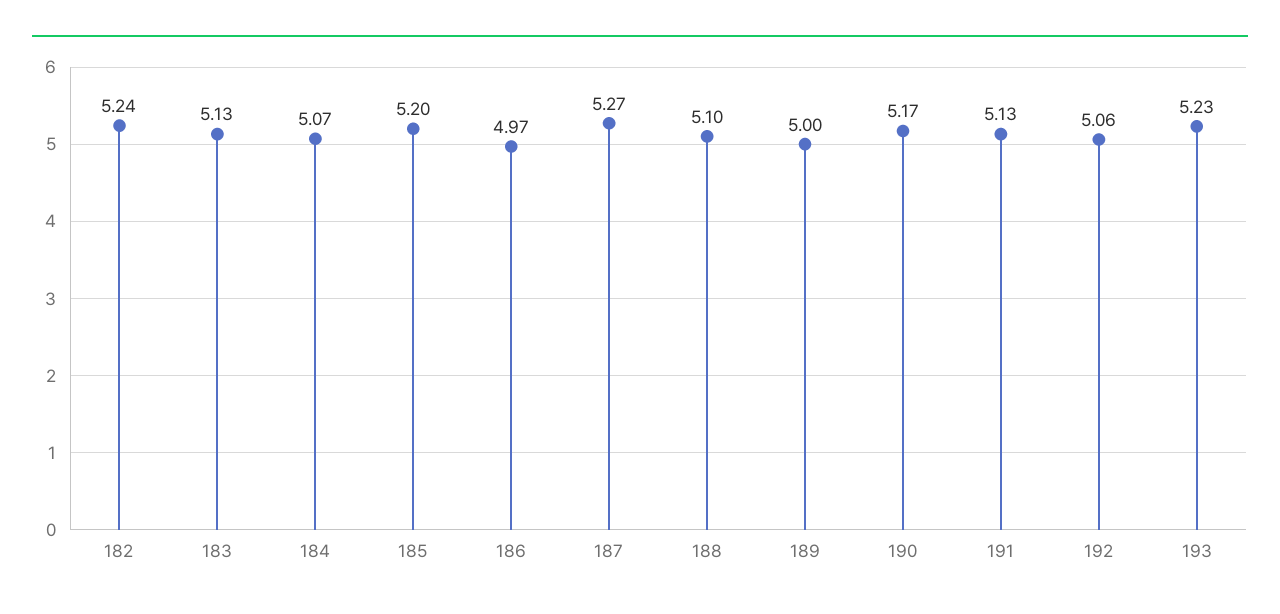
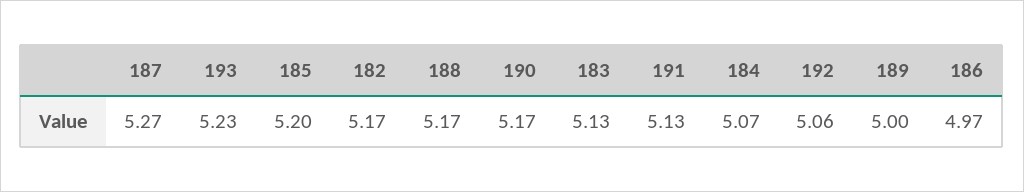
182: 5.24 -> 5.17
188: 5.1 -> 5.17

